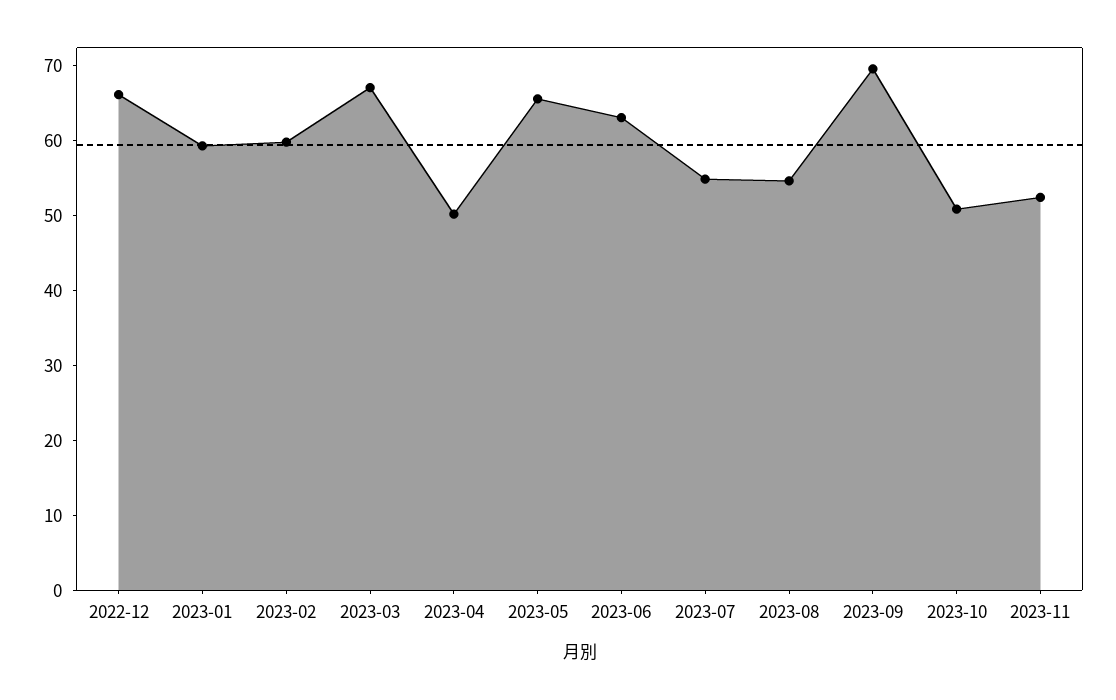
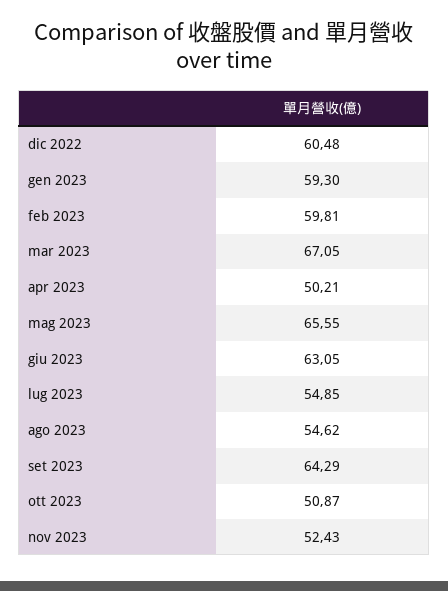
2022-12: 66 -> 60.48
2023-09: 70 -> 64.29

